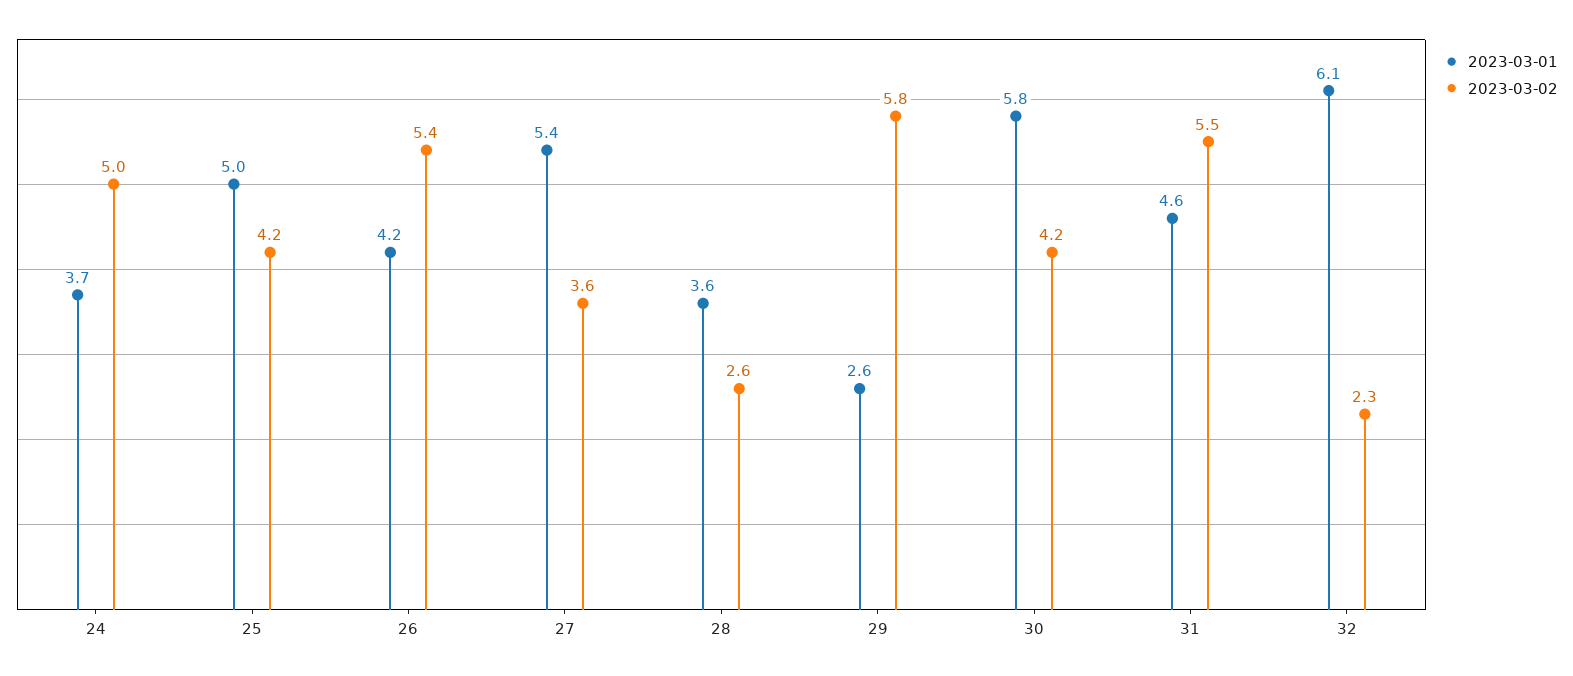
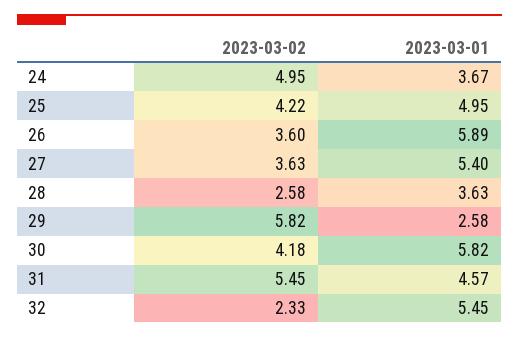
2023-03-01, 26: 4.2 -> 5.89
2023-03-02, 26: 5.4 -> 3.6
2023-03-01, 32: 6.1 -> 5.45

